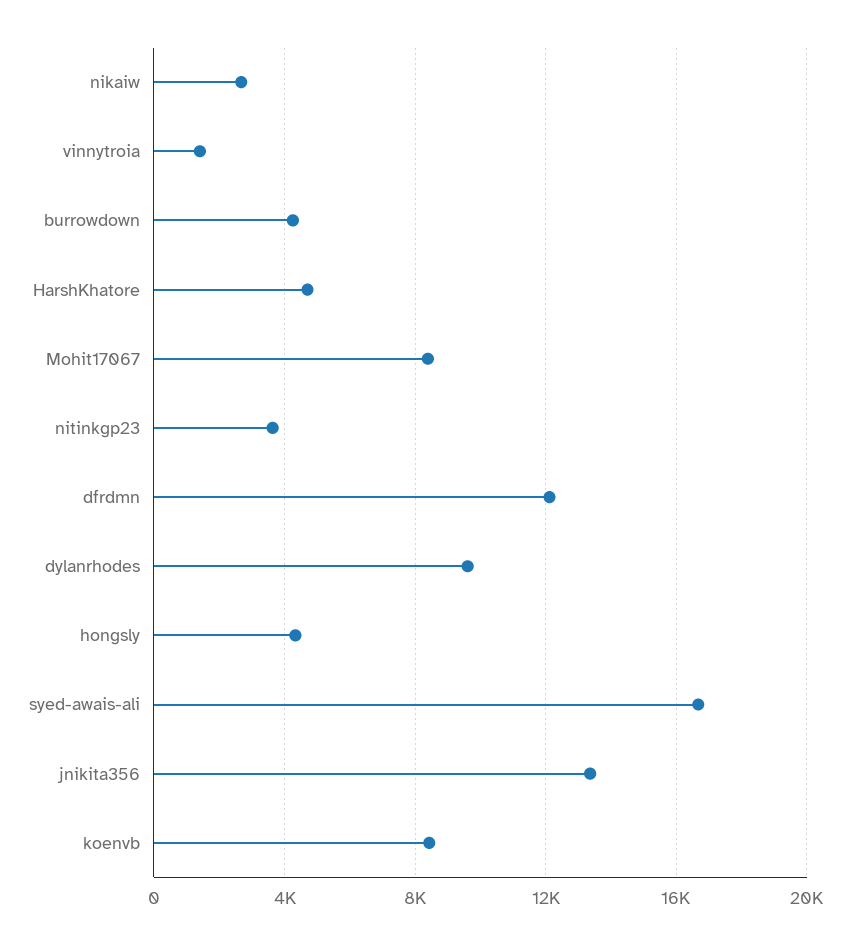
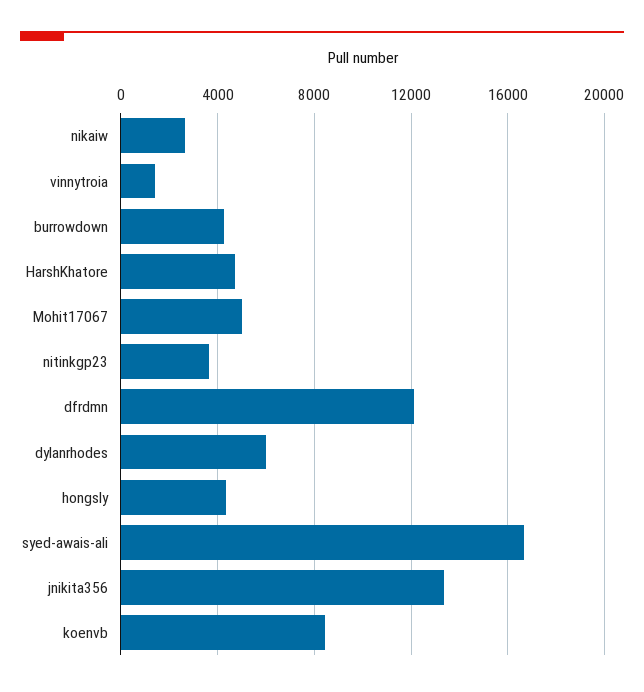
Mohit17067: 8500 -> 5000
dylanrhodes: 9500 -> 6000

